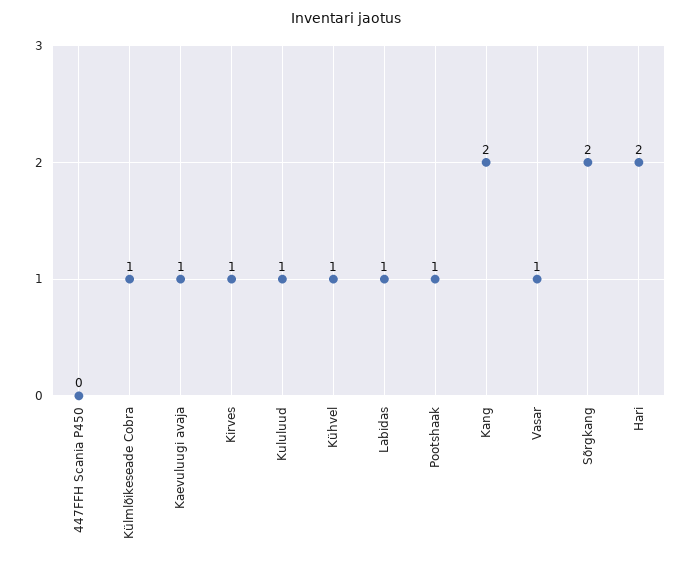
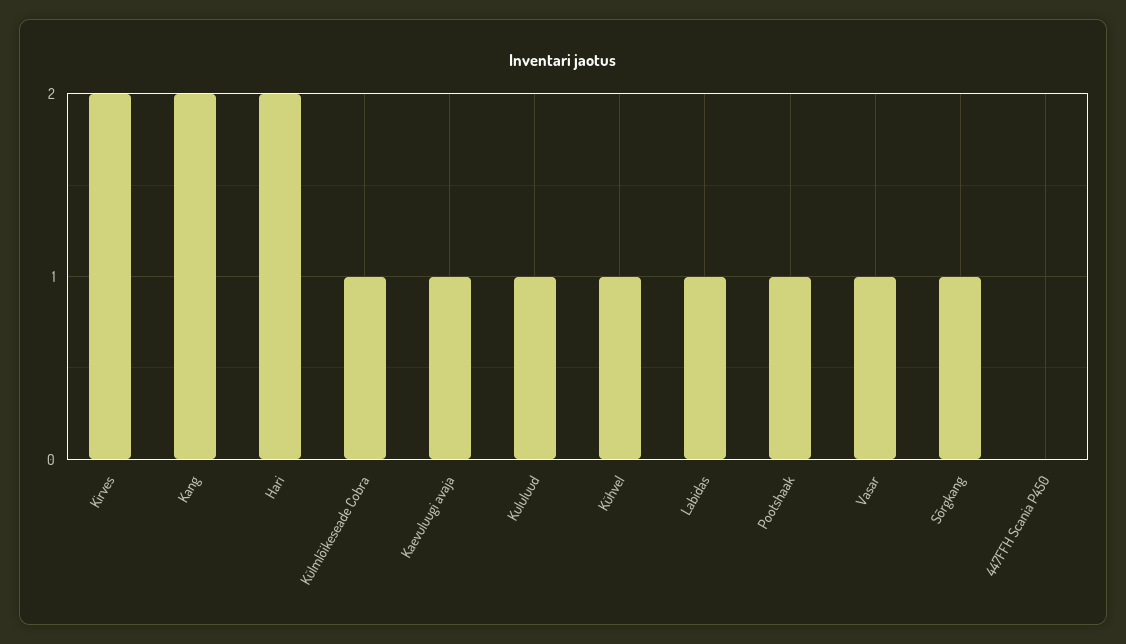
Kirves: 1 -> 2
Sõrgkang: 2 -> 1

